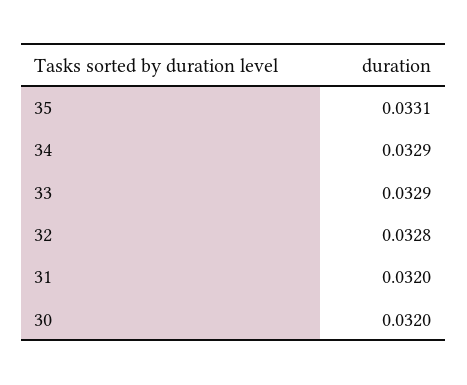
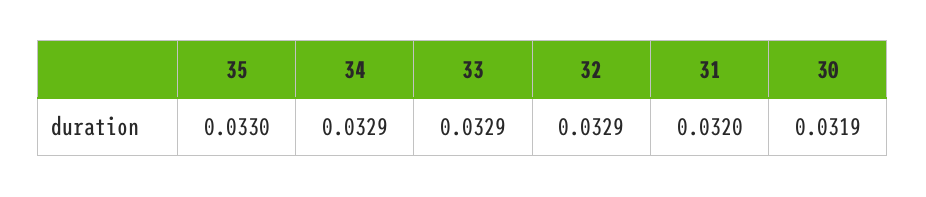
35: 0.0331 -> 0.033
32: 0.0328 -> 0.0329
30: 0.032 -> 0.0319

